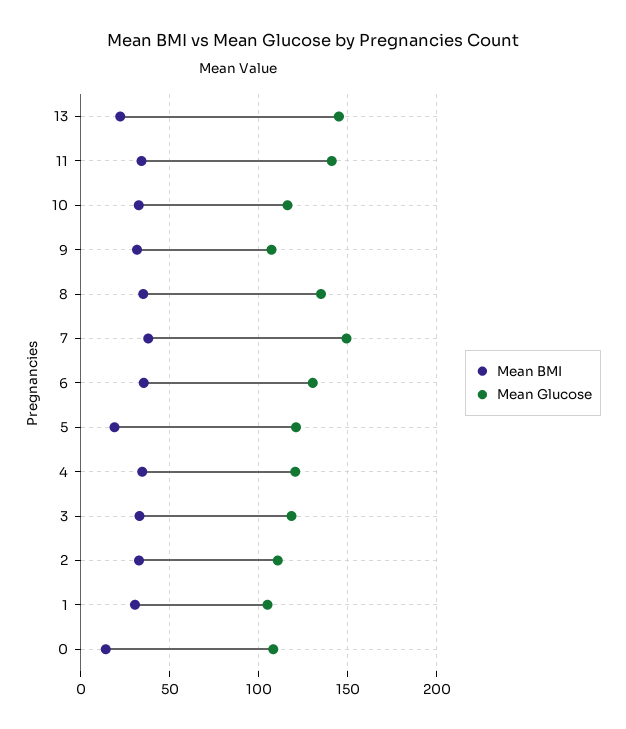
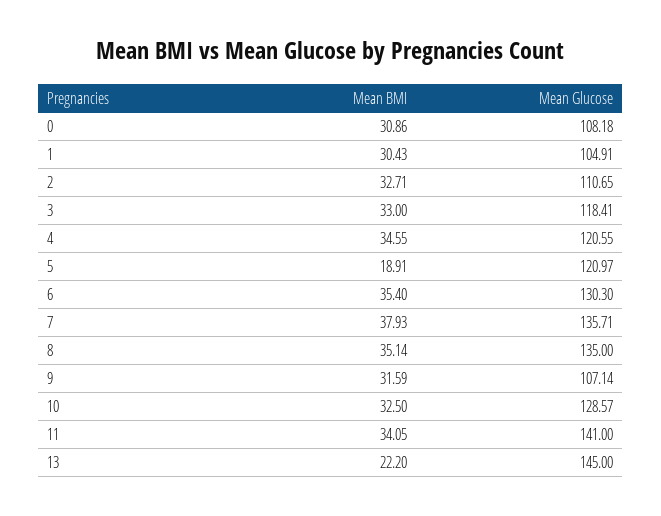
Mean Glucose, 10: 115 -> 128.57
Mean Glucose, 7: 150 -> 135.71
Mean BMI, 0: 15 -> 30.86

